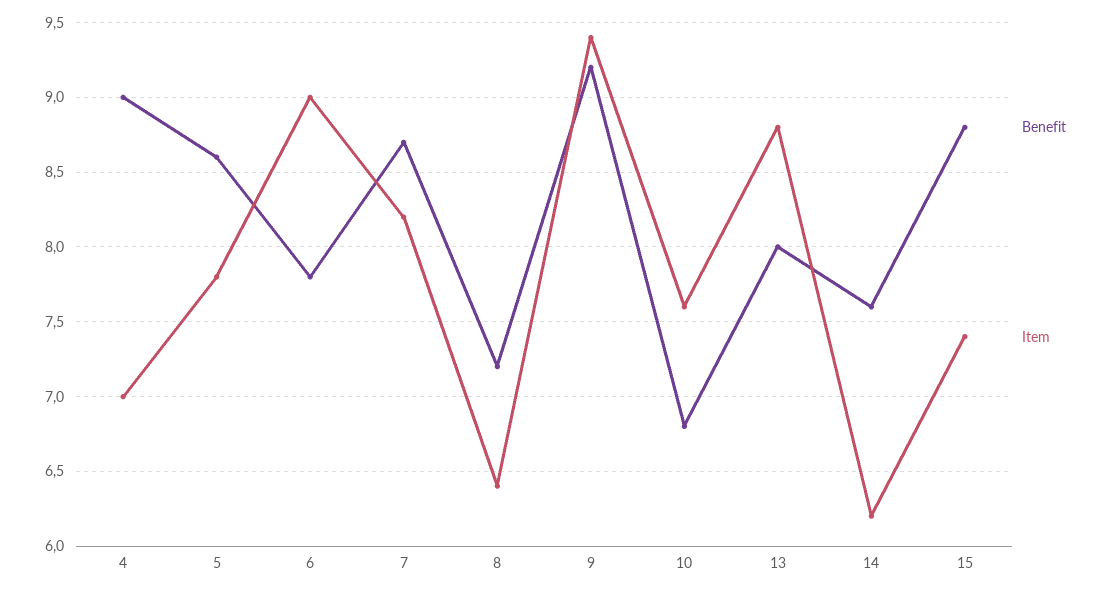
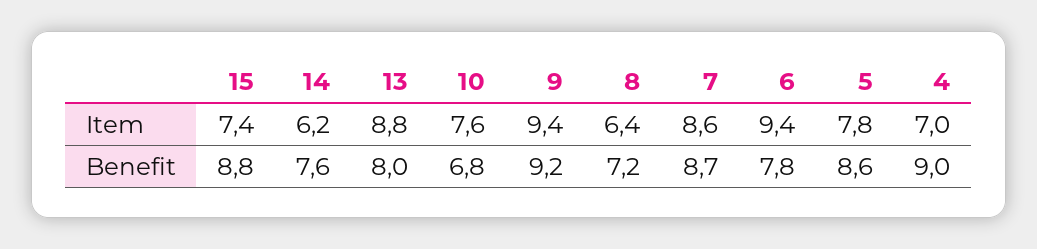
Item, 6: 9 -> 9.4
Item, 7: 8.2 -> 8.6

